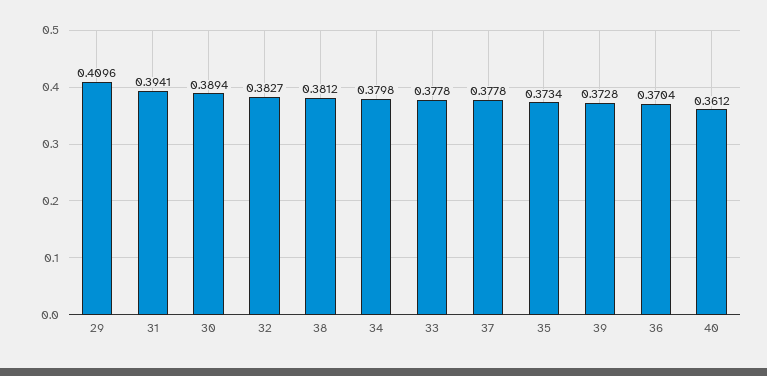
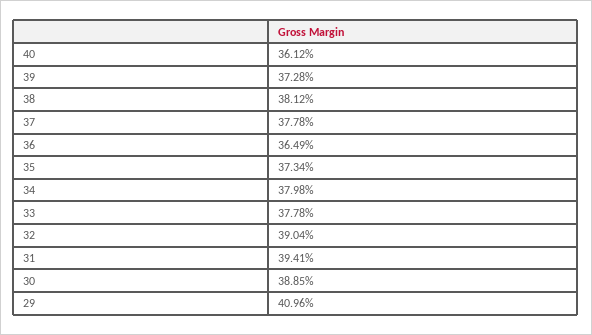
30: 0.3894 -> 0.3885
32: 0.3827 -> 0.3904
36: 0.3704 -> 0.3649

